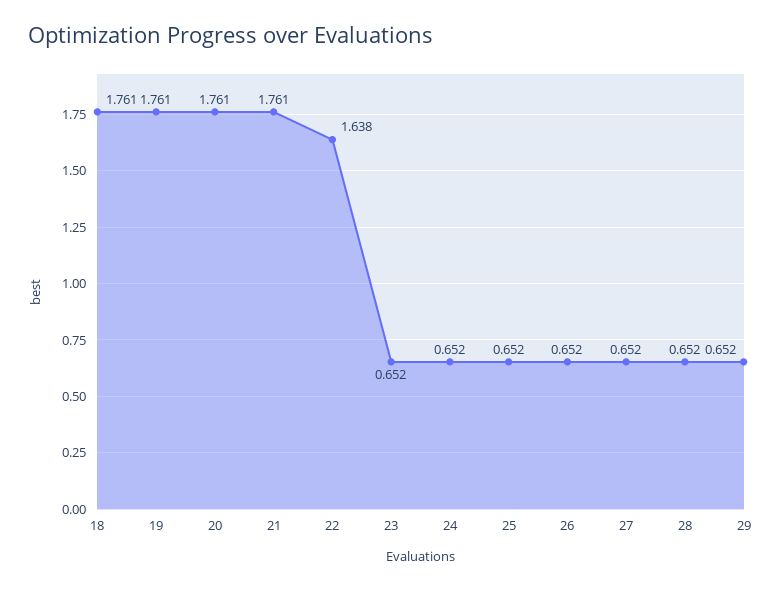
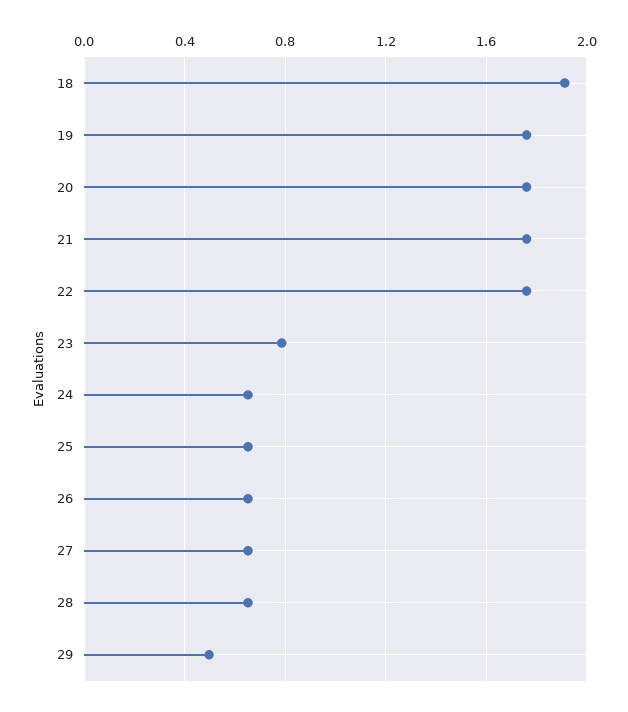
18: 1.761 -> 1.9
22: 1.638 -> 1.75
23: 0.652 -> 0.8
29: 0.652 -> 0.5

